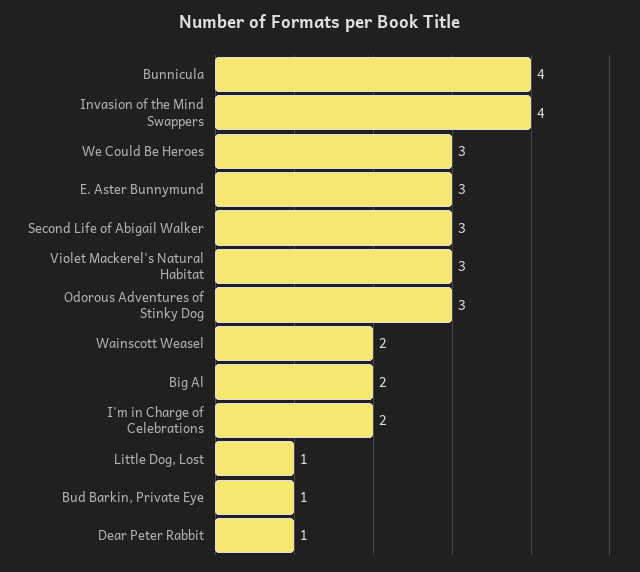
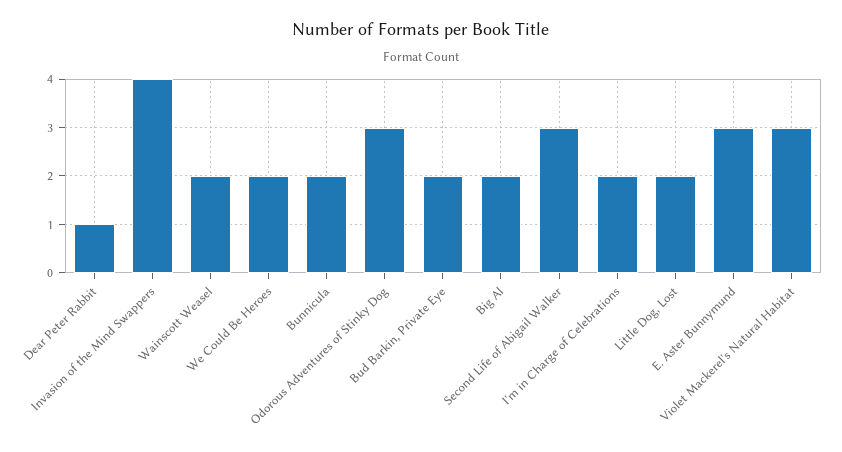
Bunnicula: 4 -> 2
We Could Be Heroes: 3 -> 2
Little Dog, Lost: 1 -> 2
Bud Barkin, Private Eye: 1 -> 2

